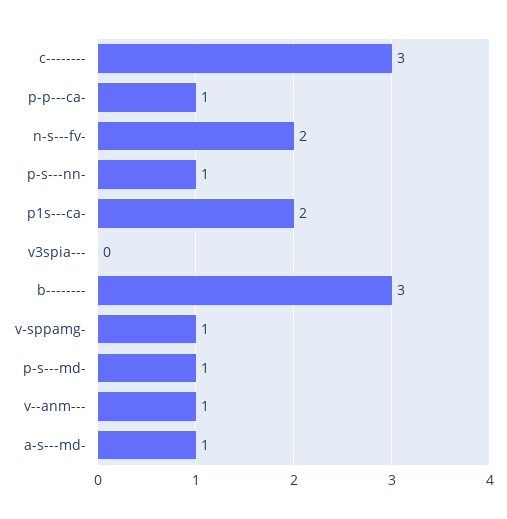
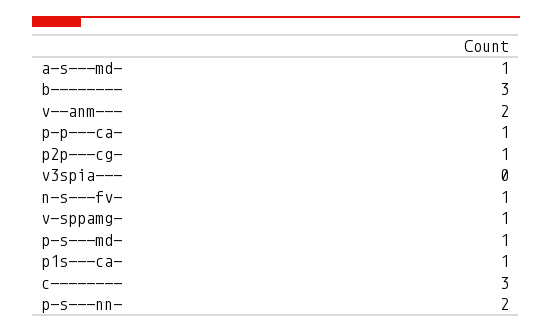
n-s---fv-: 2 -> 1
p-s---nn-: 1 -> 2
p1s---ca-: 2 -> 1
v--anm---: 1 -> 2
p2p---cg-: none -> 1

